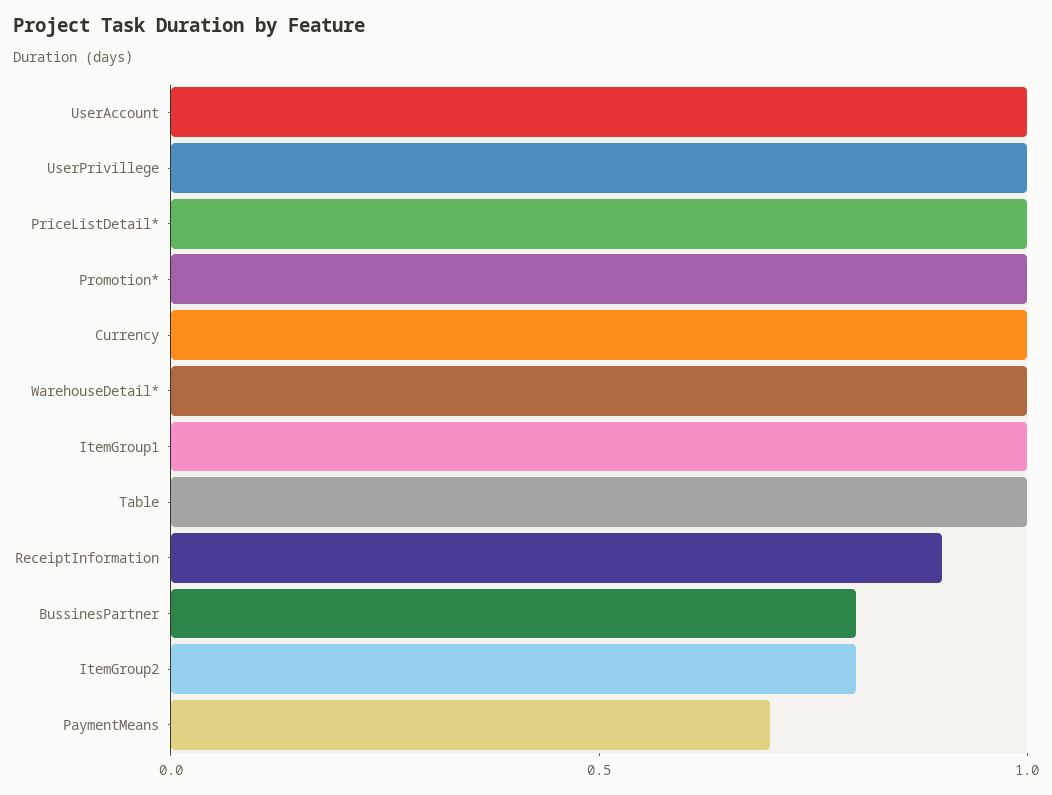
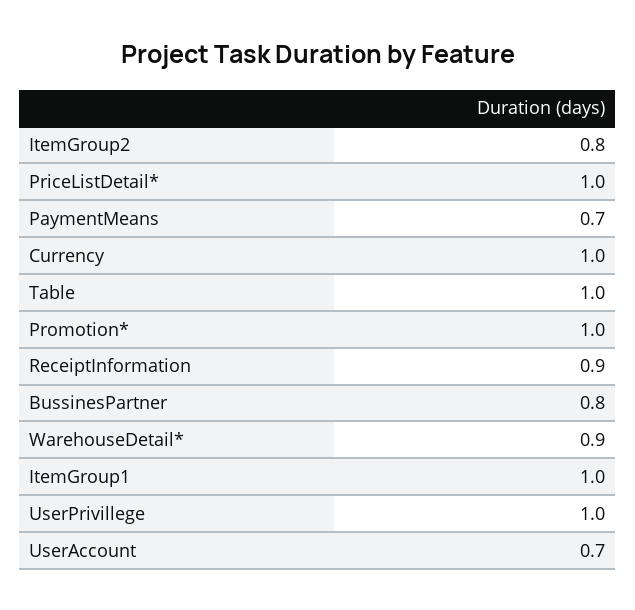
UserAccount: 1 -> 0.7
WarehouseDetail*: 1 -> 0.9

